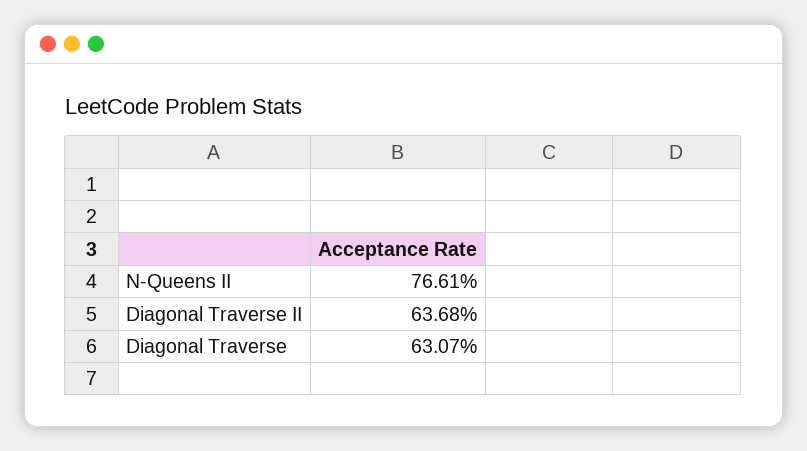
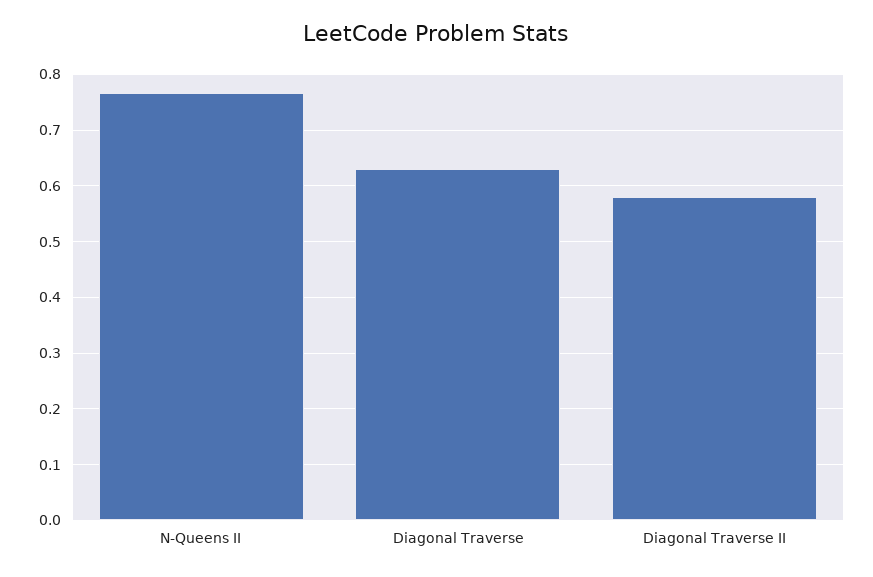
Diagonal Traverse II: 0.6368 -> 0.58

